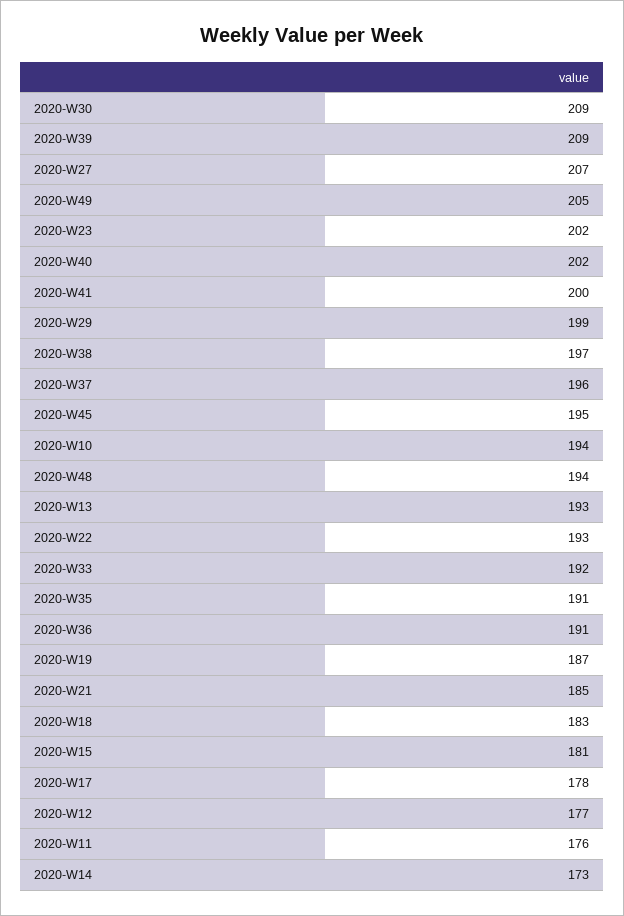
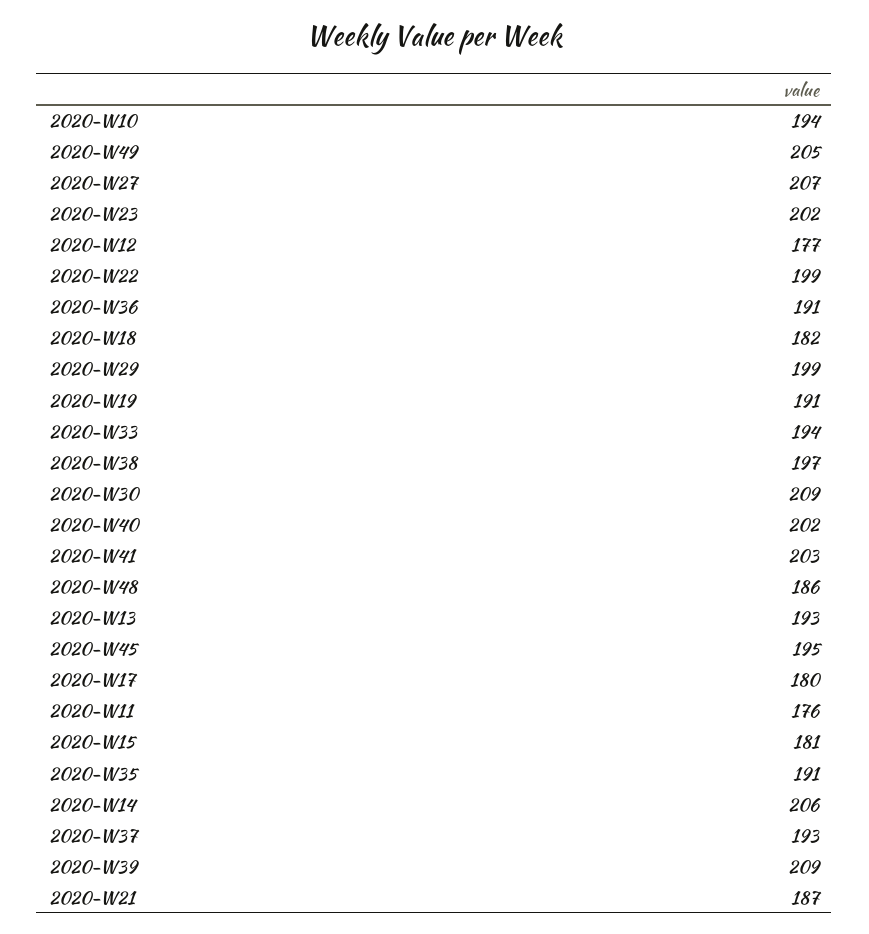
2020-W41: 200 -> 203
2020-W37: 196 -> 193
2020-W48: 194 -> 186
2020-W22: 193 -> 199
2020-W33: 192 -> 194
2020-W19: 187 -> 191
2020-W21: 185 -> 187
2020-W18: 183 -> 182
2020-W17: 178 -> 180
2020-W14: 173 -> 206

